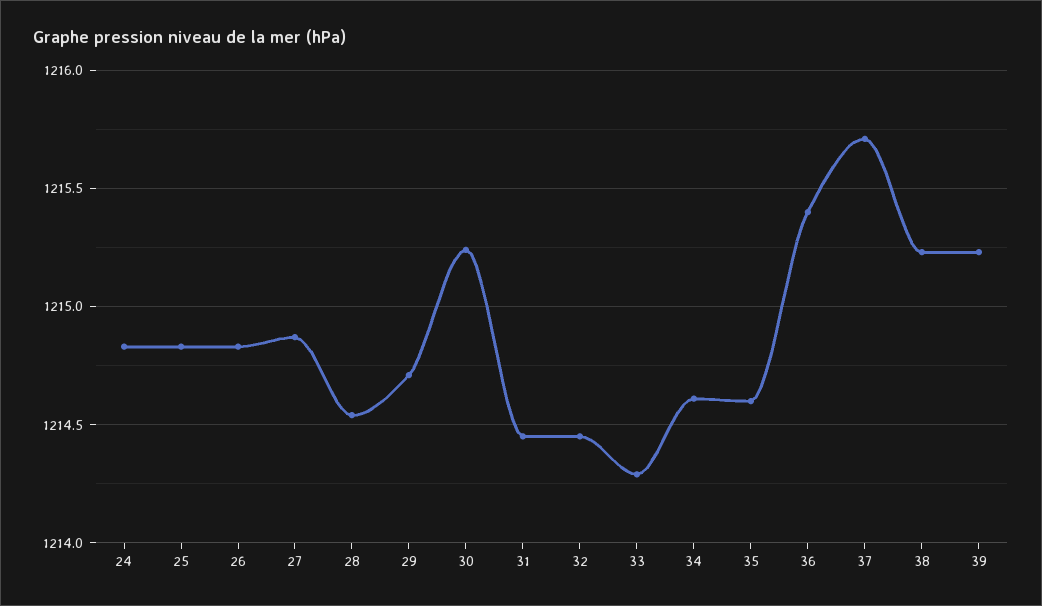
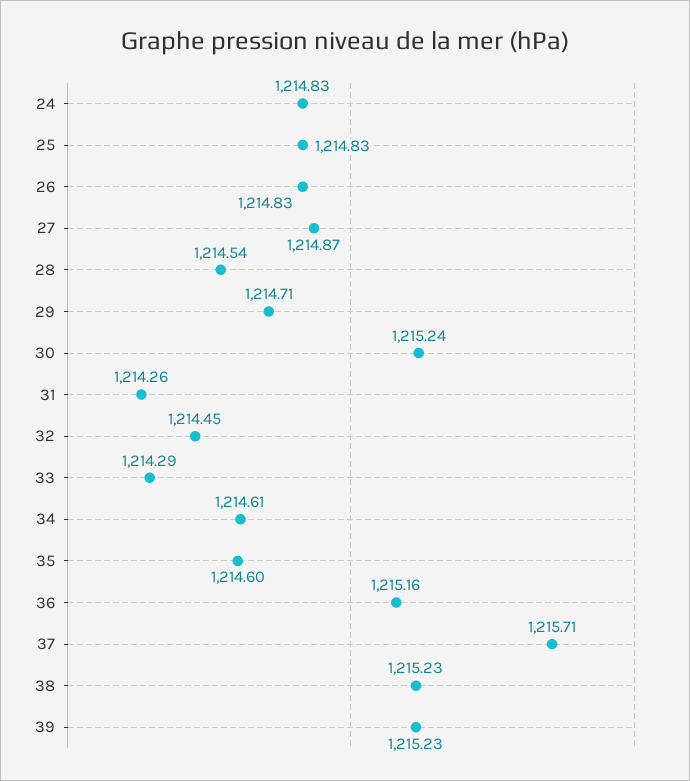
31: 1214.45 -> 1214.26
36: 1215.4 -> 1215.16

